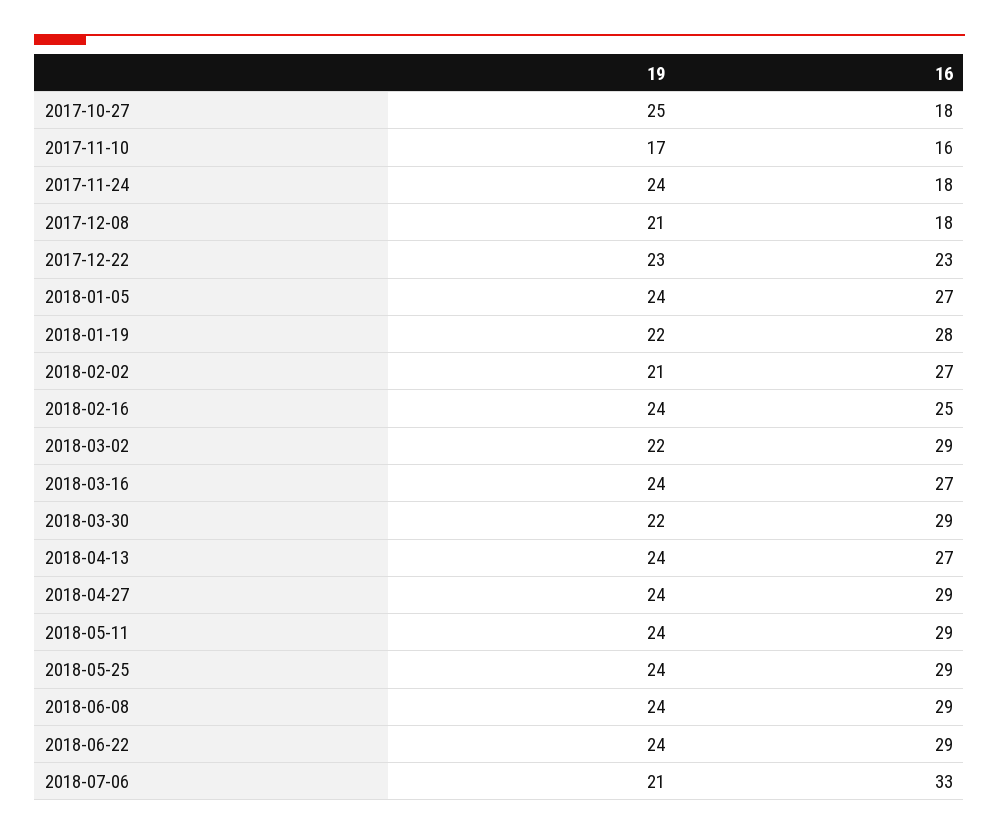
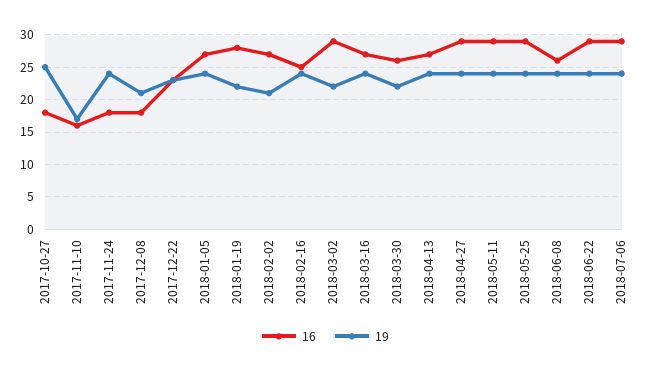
16, 2018-03-30: 29 -> 26
16, 2018-06-08: 29 -> 26
19, 2018-07-06: 21 -> 24
16, 2018-07-06: 33 -> 29

